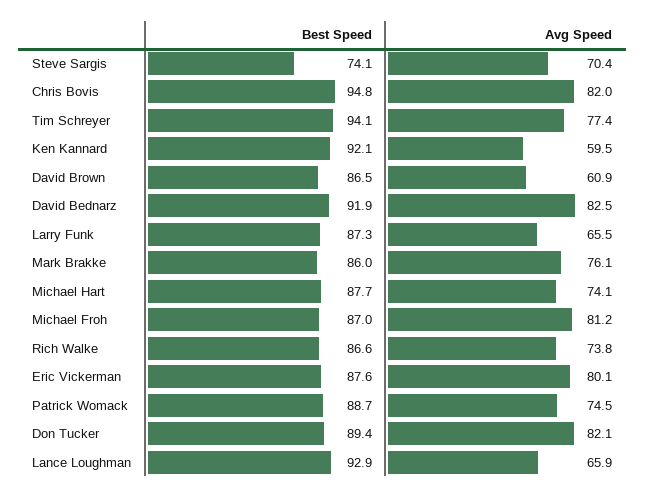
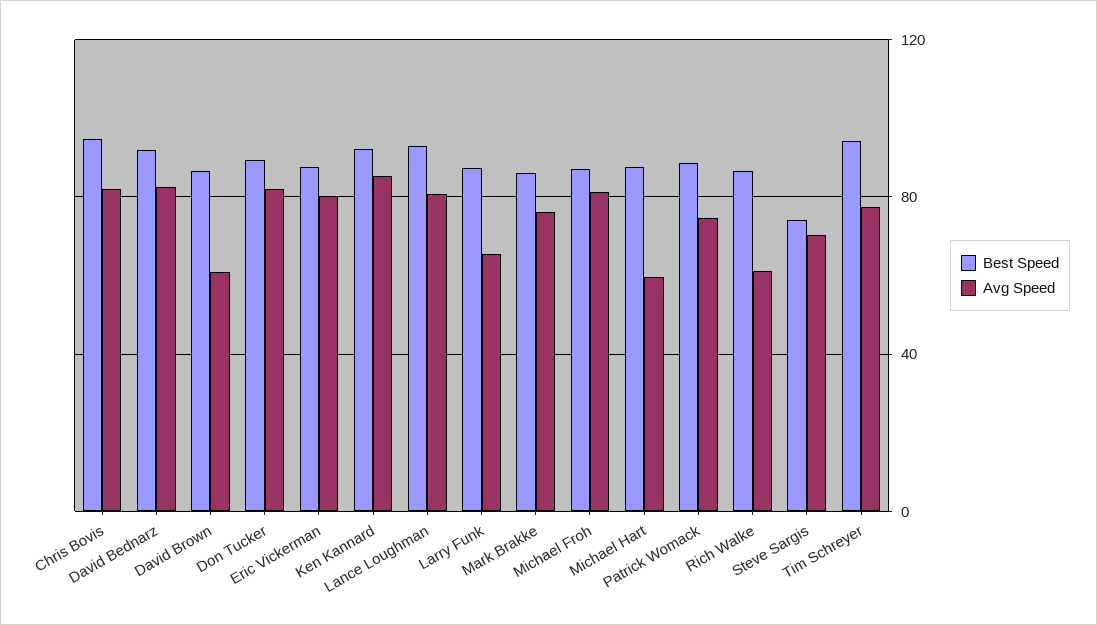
Avg Speed, Ken Kannard: 59.5 -> 85
Avg Speed, Michael Hart: 74.1 -> 60
Avg Speed, Rich Walke: 73.8 -> 60
Avg Speed, Lance Loughman: 65.9 -> 80

